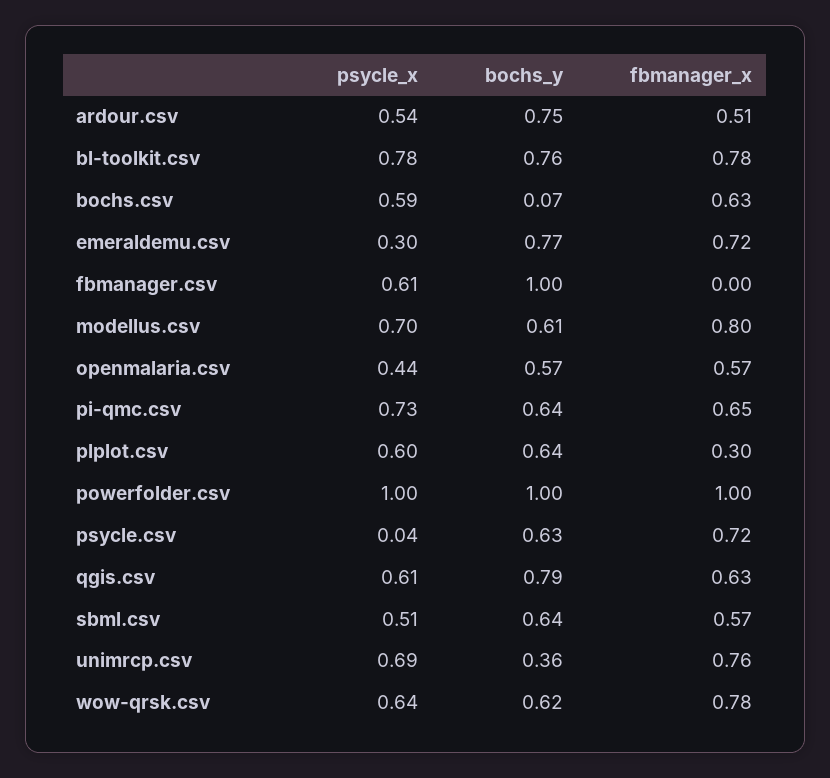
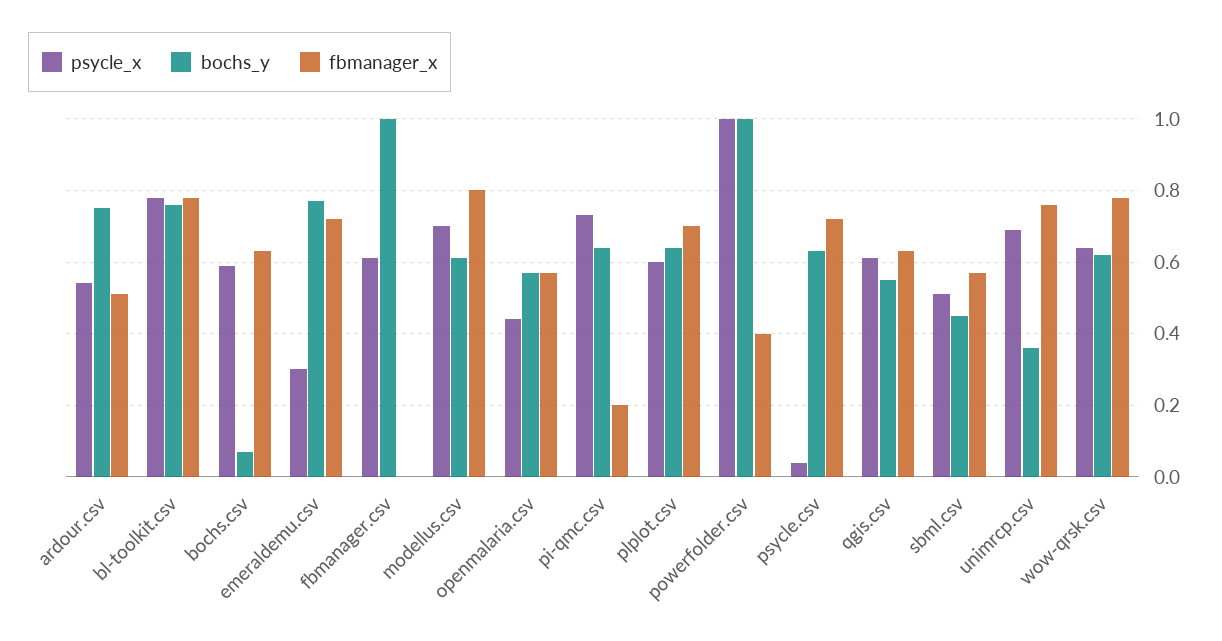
fbmanager_x, pi-qmc.csv: 0.65 -> 0.2
fbmanager_x, plplot.csv: 0.3 -> 0.7
fbmanager_x, powerfolder.csv: 1 -> 0.4
bochs_y, qgis.csv: 0.79 -> 0.55
bochs_y, sbml.csv: 0.64 -> 0.45

